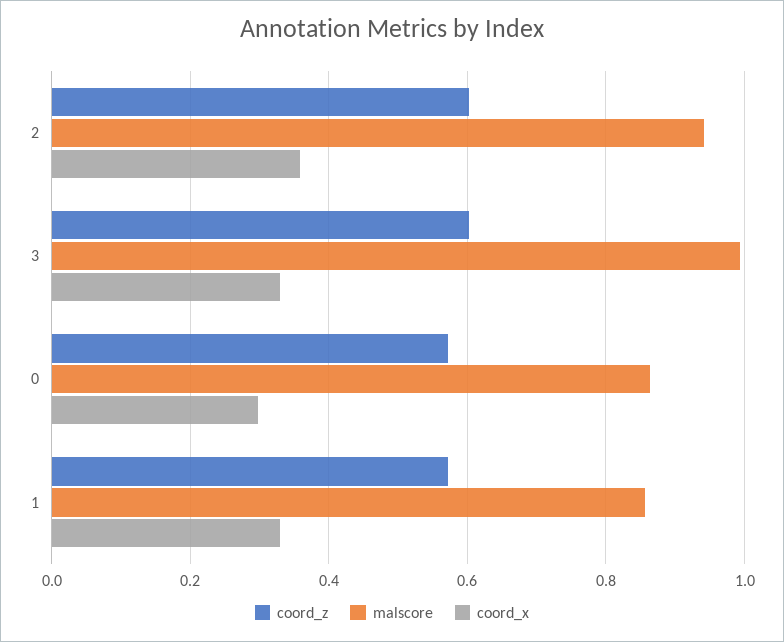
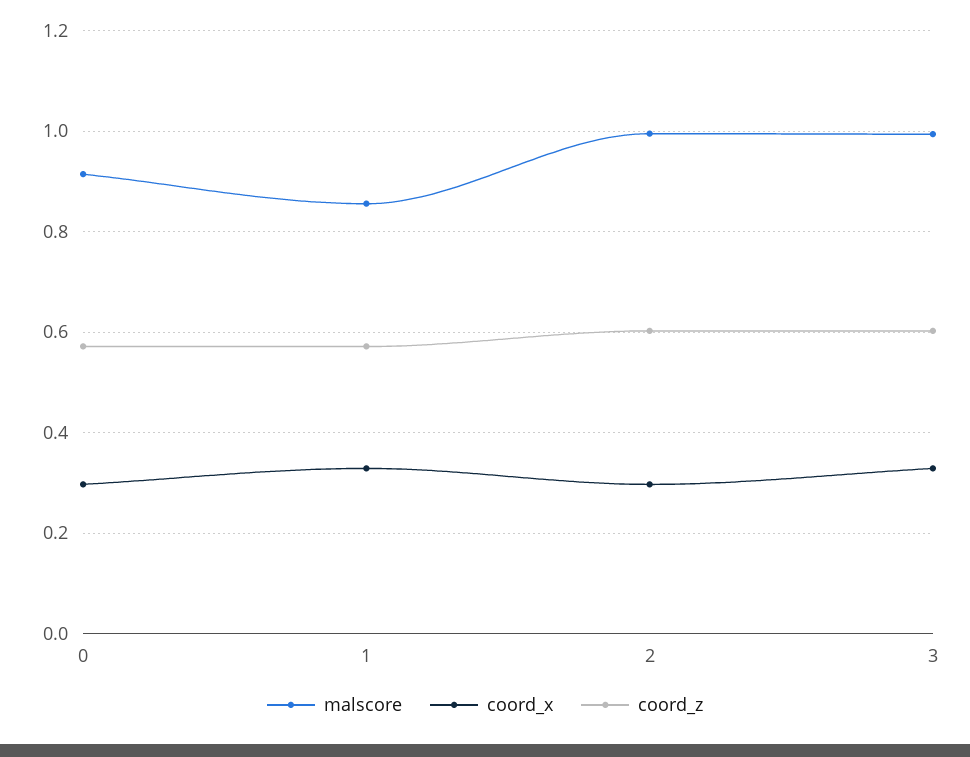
malscore, 2: 0.94 -> 1
coord_x, 2: 0.36 -> 0.3
malscore, 0: 0.86 -> 0.92

